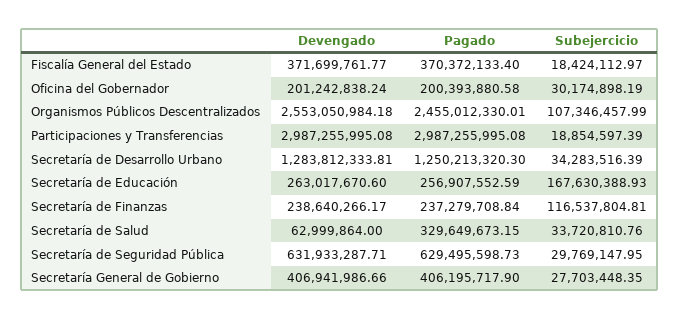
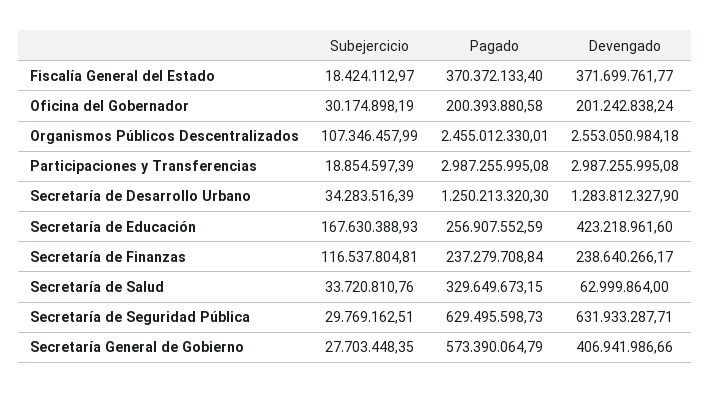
Devengado, Secretaría de Desarrollo Urbano: 1283812333.81 -> 1283812327.9
Devengado, Secretaría de Educación: 263017670.6 -> 423218961.6
Subejercicio, Secretaría de Seguridad Pública: 29769147.95 -> 29769162.51
Pagado, Secretaría General de Gobierno: 406195717.9 -> 573390064.79

